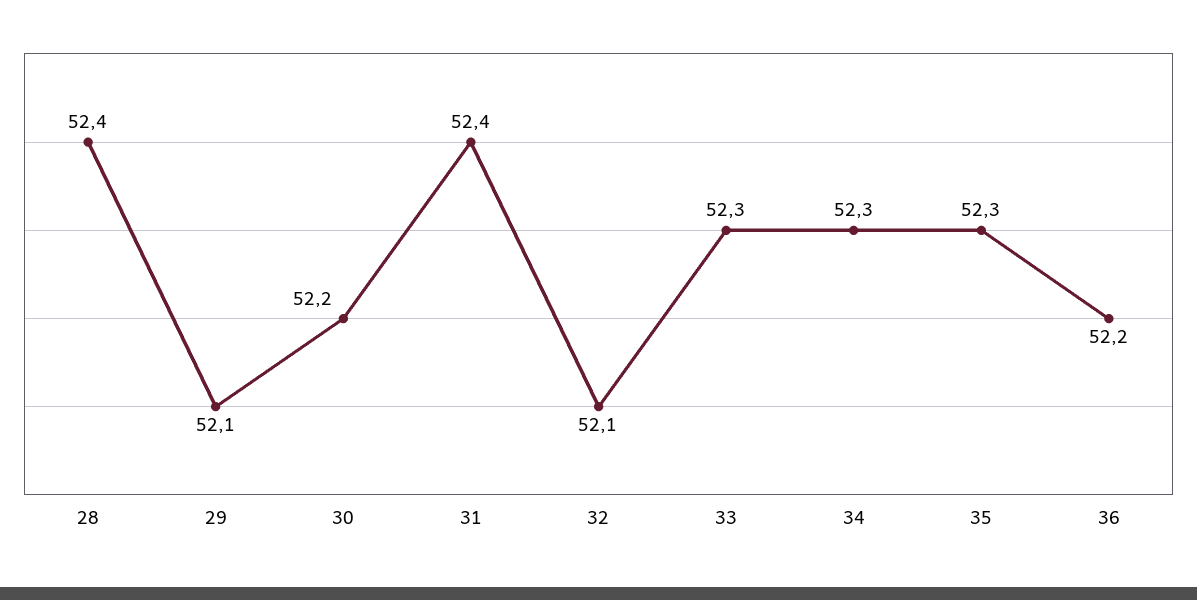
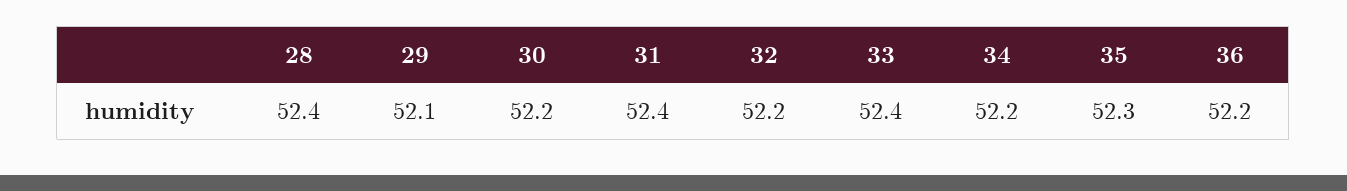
32: 52.1 -> 52.2
33: 52.3 -> 52.4
34: 52.3 -> 52.2

